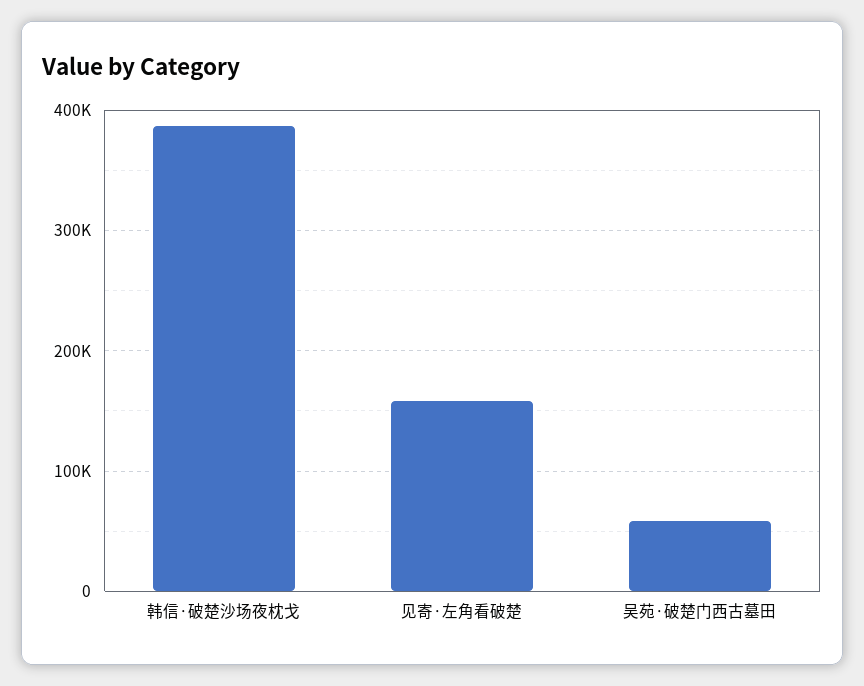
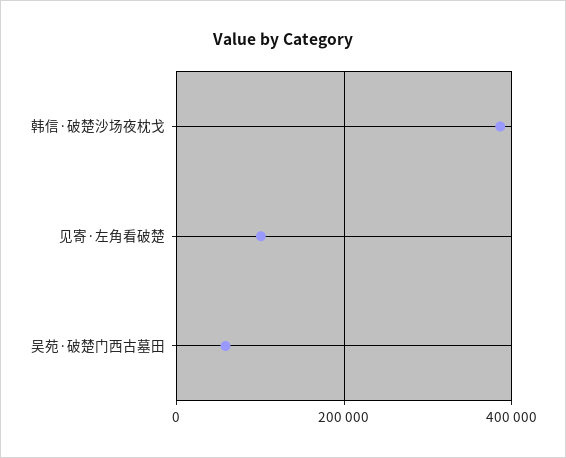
见寄·左角看破楚: 160000 -> 100000

